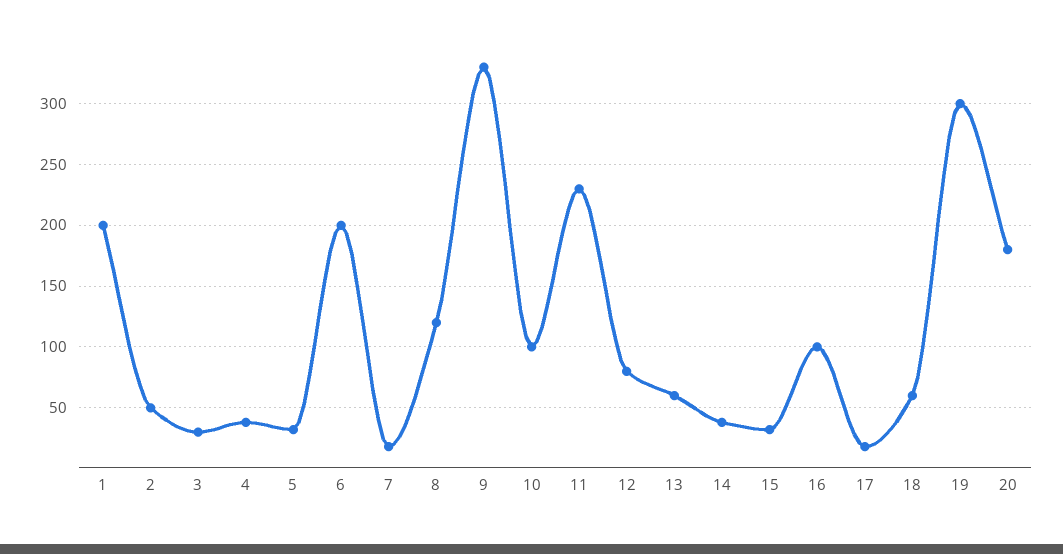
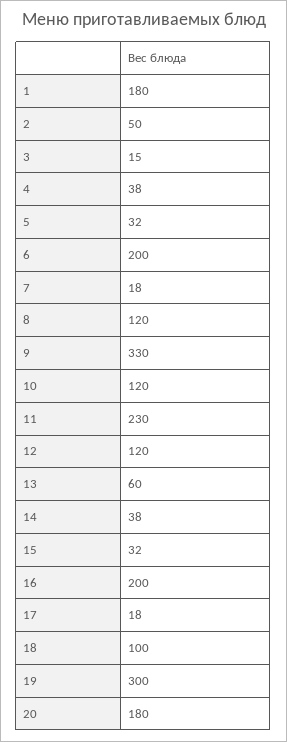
1: 200 -> 180
3: 30 -> 15
10: 100 -> 120
12: 80 -> 120
16: 100 -> 200
18: 60 -> 100

